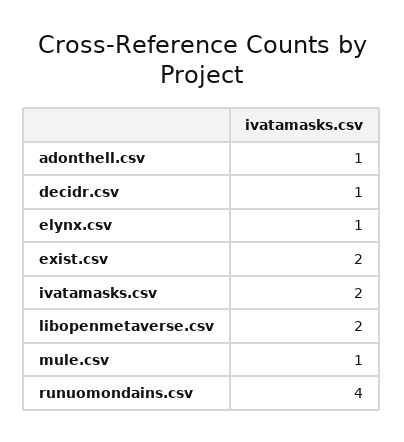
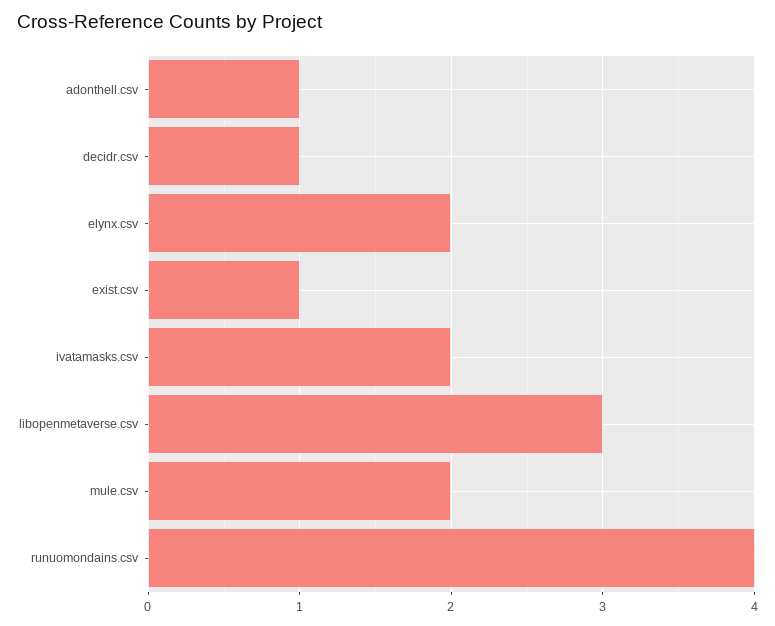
elynx.csv: 1 -> 2
exist.csv: 2 -> 1
libopenmetaverse.csv: 2 -> 3
mule.csv: 1 -> 2

